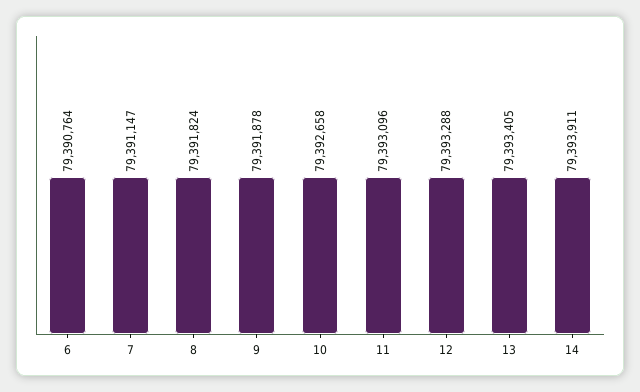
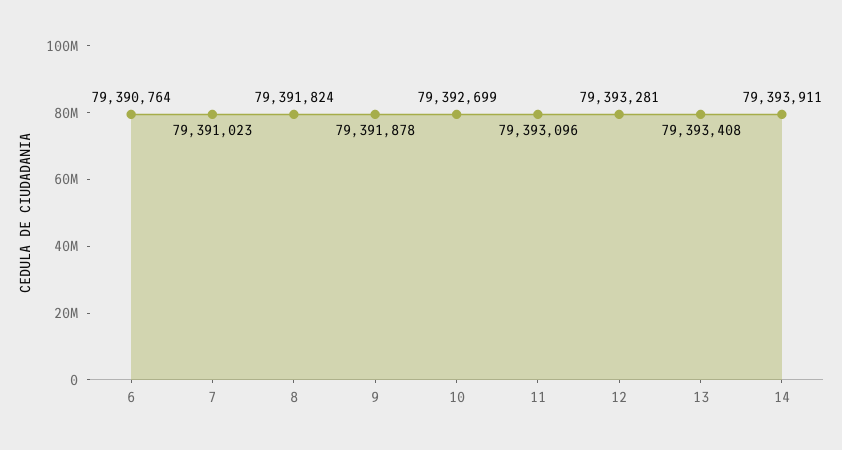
7: 79391147 -> 79391023
10: 79392658 -> 79392699
12: 79393288 -> 79393281
13: 79393405 -> 79393408

